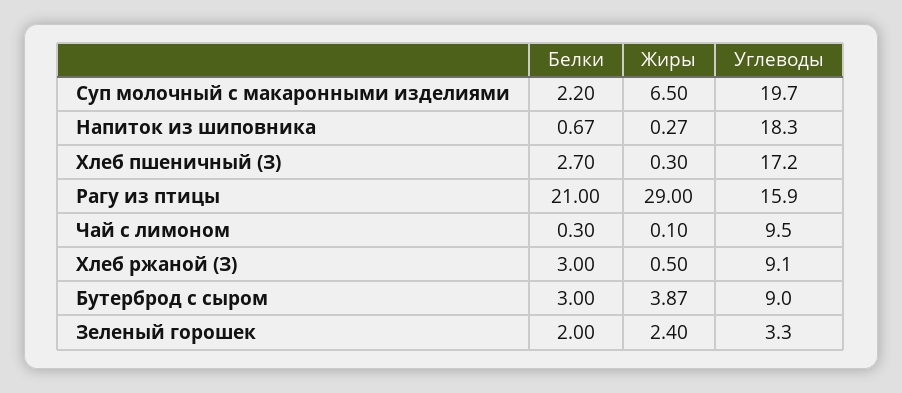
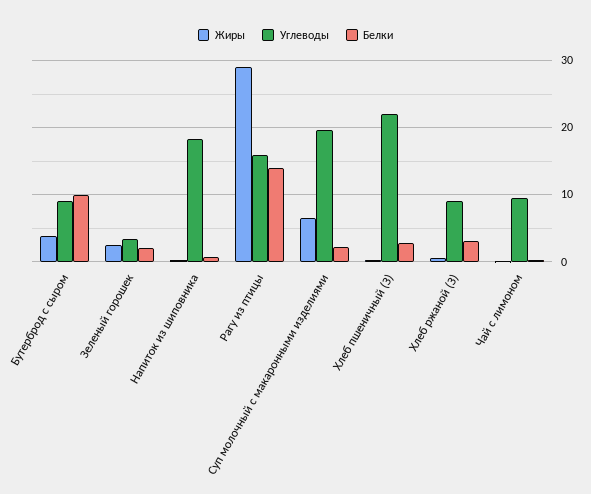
Углеводы, Хлеб пшеничный (З): 17.2 -> 22
Белки, Рагу из птицы: 21 -> 14
Белки, Бутерброд с сыром: 3 -> 10

